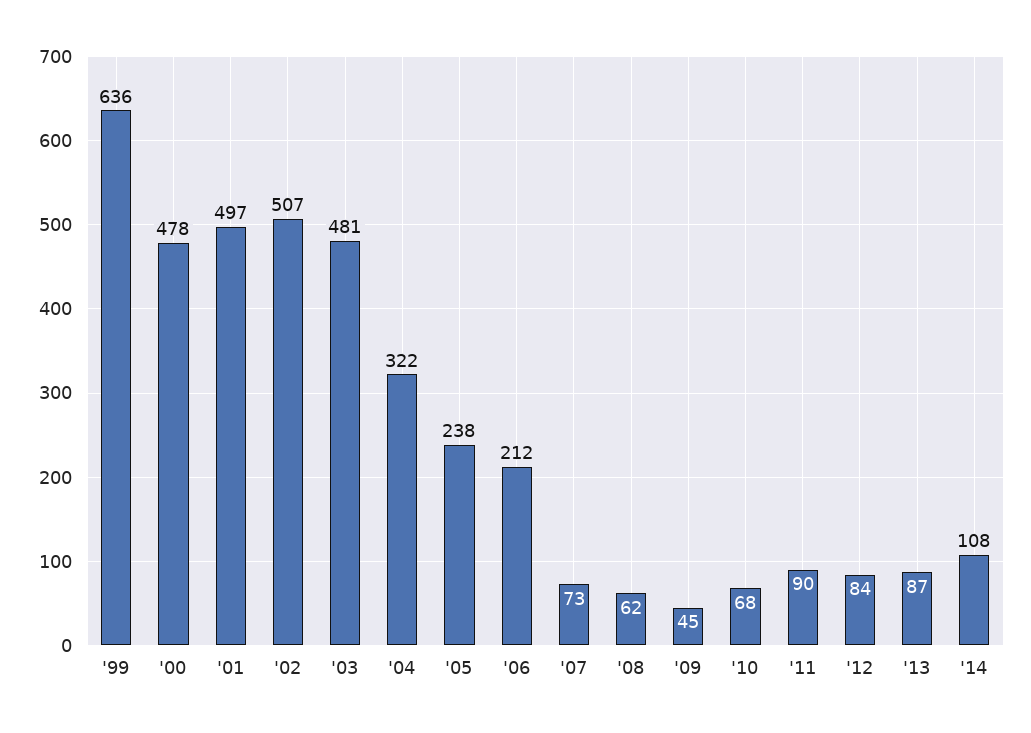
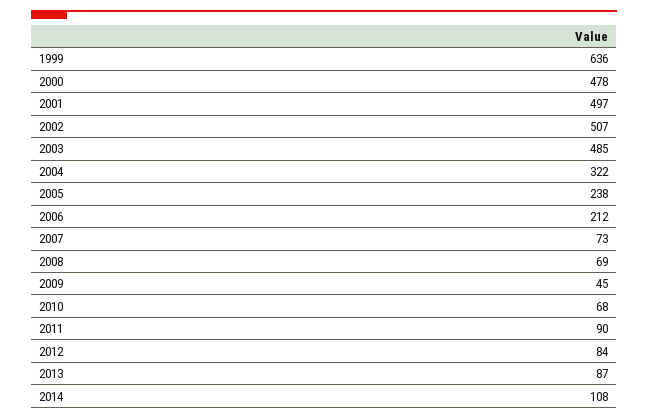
'03: 481 -> 485
'08: 62 -> 69

